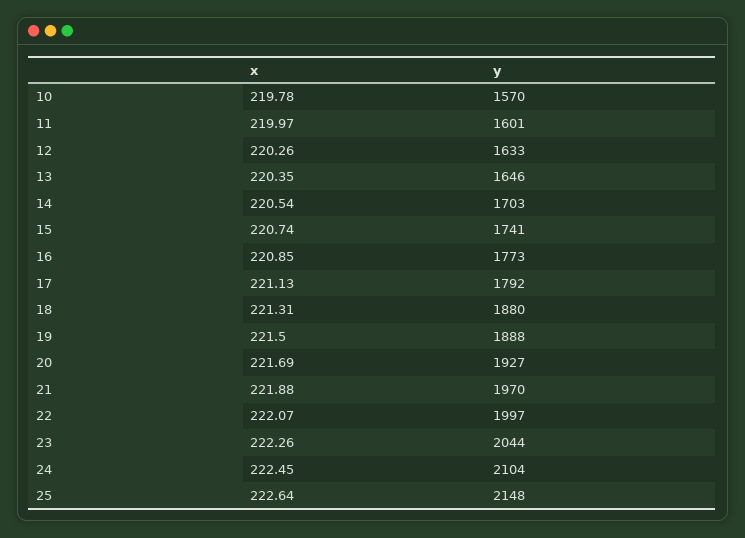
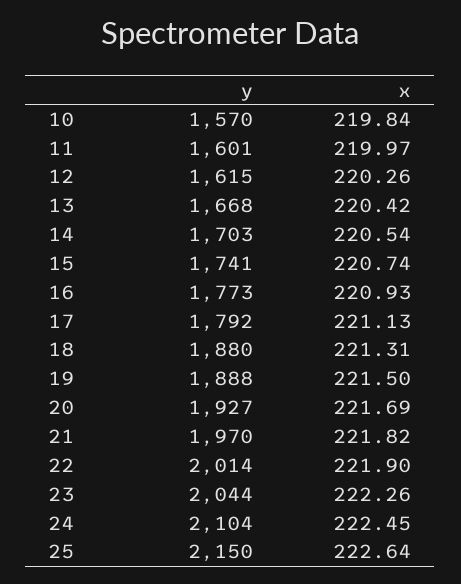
x, 10: 219.78 -> 219.84
y, 12: 1633 -> 1615
x, 13: 220.35 -> 220.42
y, 13: 1646 -> 1668
x, 16: 220.85 -> 220.93
x, 21: 221.88 -> 221.82
x, 22: 222.07 -> 221.9
y, 22: 1997 -> 2014
y, 25: 2148 -> 2150

